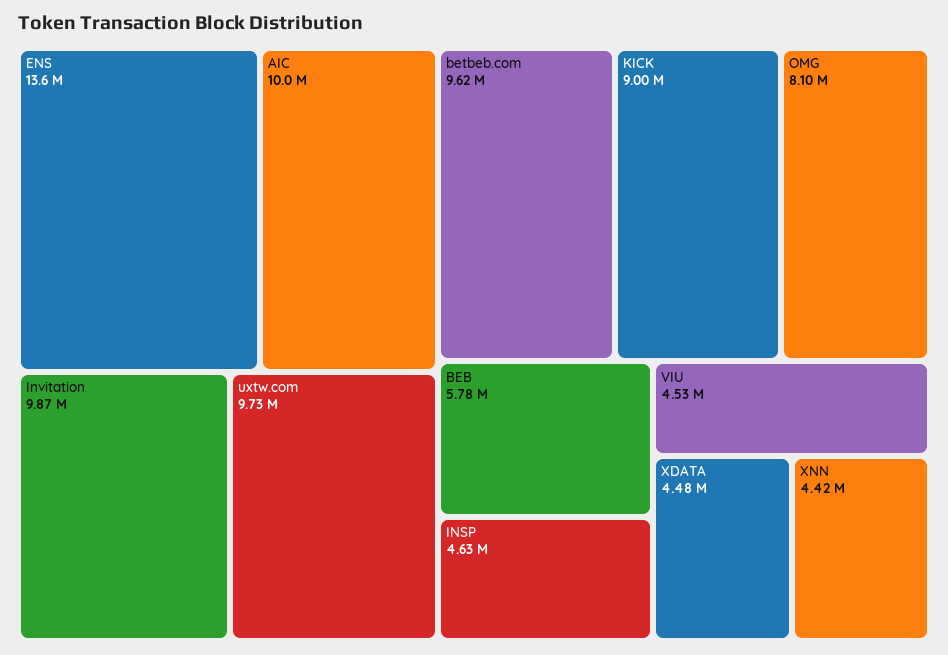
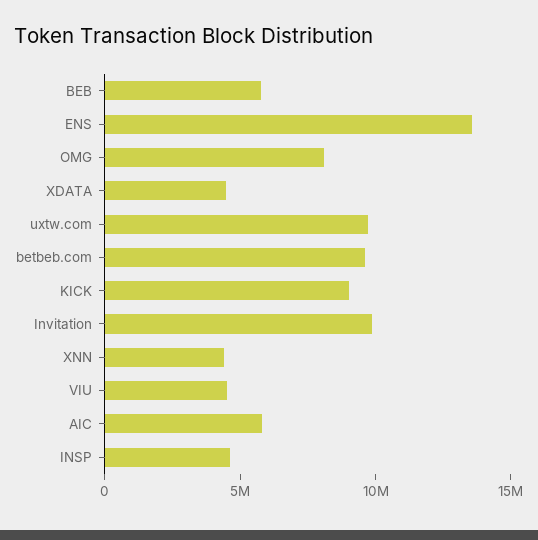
AIC: 10000000 -> 6000000

